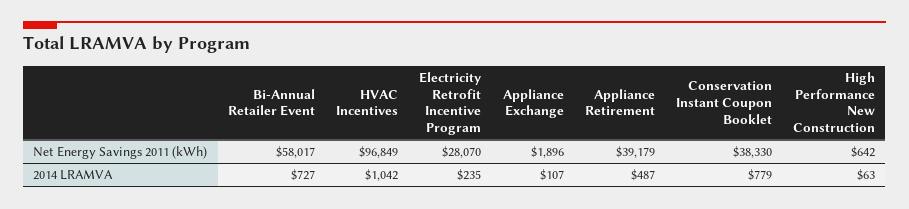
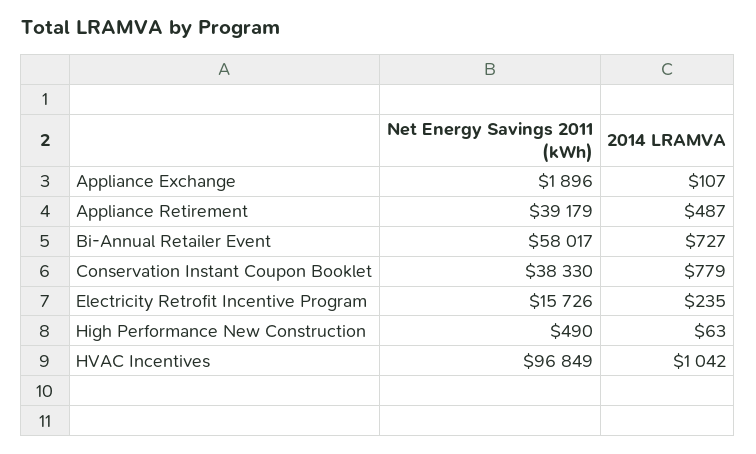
Electricity Retrofit Incentive Program, Net Energy Savings 2011 (kWh): 28070 -> 15726
High Performance New Construction, Net Energy Savings 2011 (kWh): 642 -> 490

